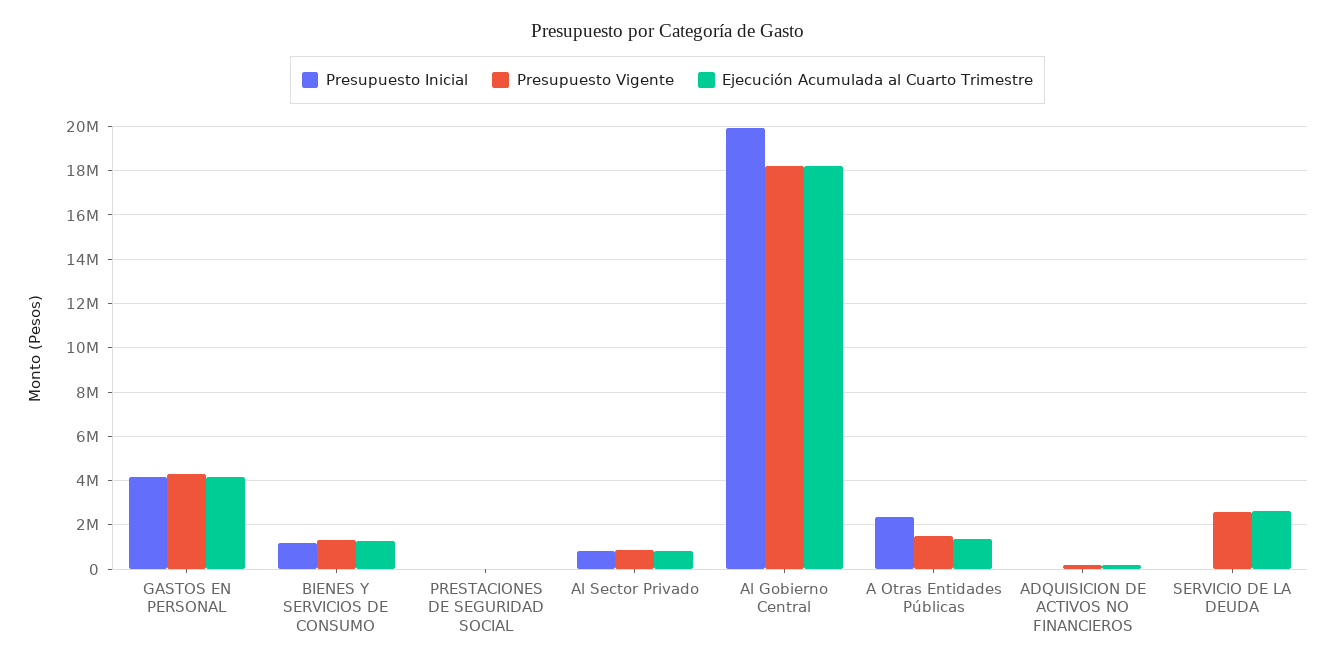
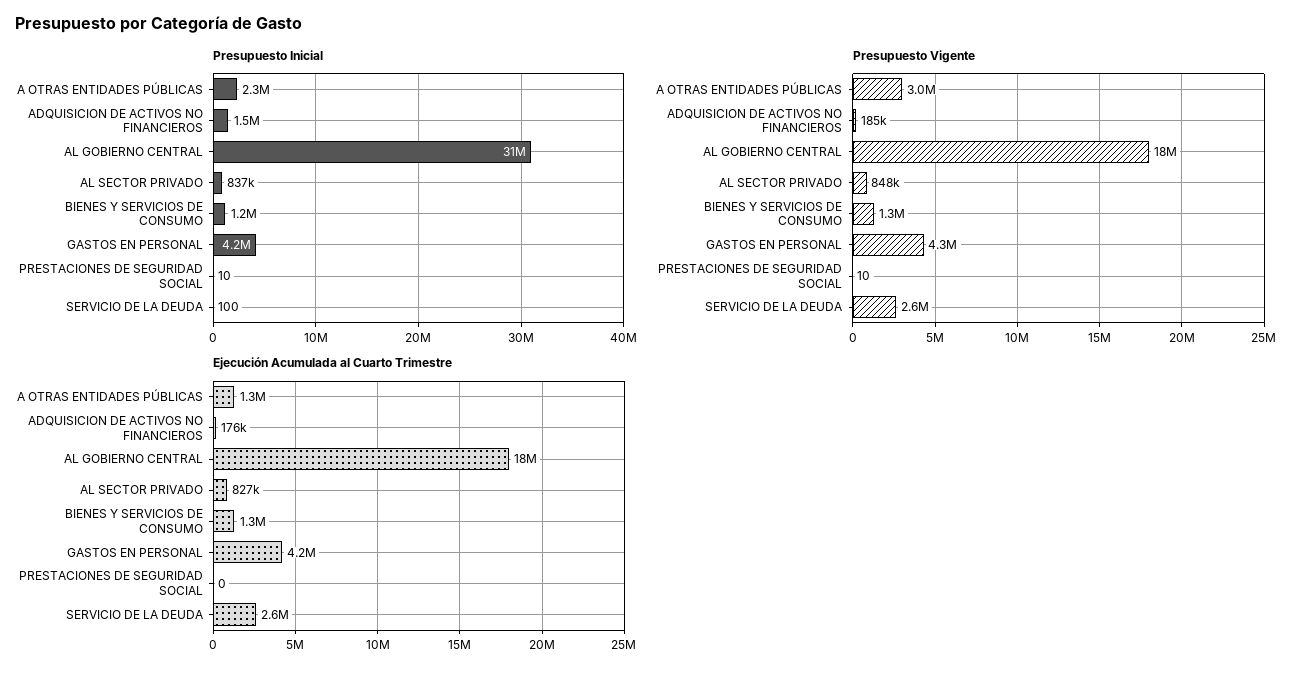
Presupuesto Inicial, Al Gobierno Central: 20000000 -> 31000000
Presupuesto Vigente, A Otras Entidades Públicas: 1500000 -> 3000000
Presupuesto Inicial, ADQUISICION DE ACTIVOS NO FINANCIEROS: 0 -> 1500000

